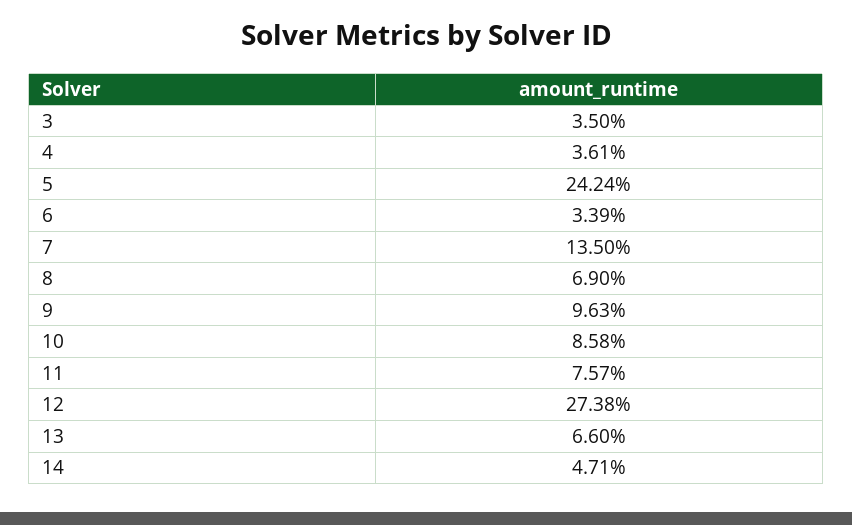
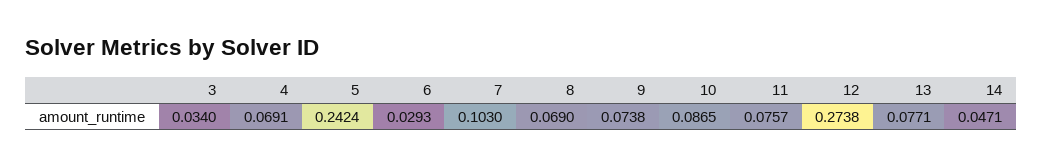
3: 0.035 -> 0.034
4: 0.0361 -> 0.0691
6: 0.0339 -> 0.0293
7: 0.135 -> 0.103
9: 0.0963 -> 0.0738
10: 0.0858 -> 0.0865
13: 0.066 -> 0.0771

